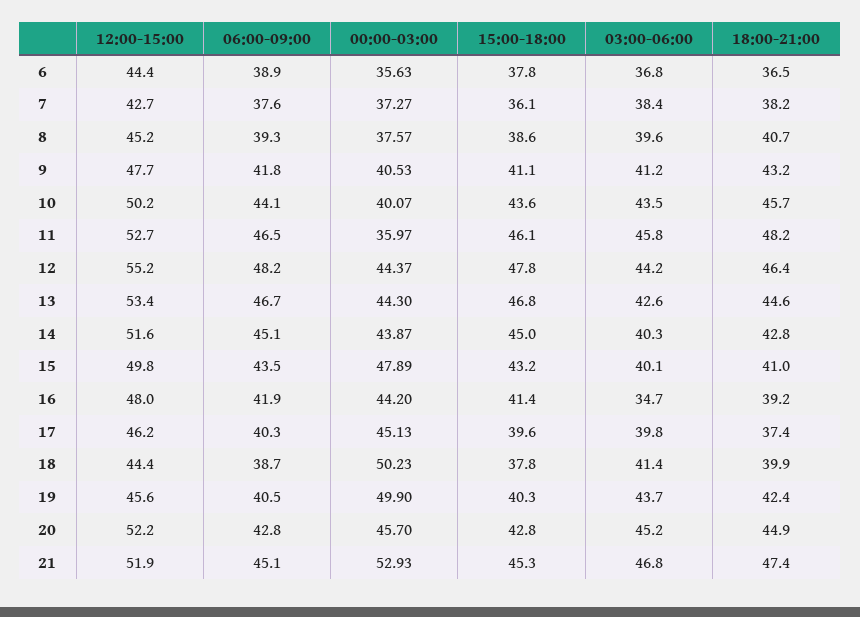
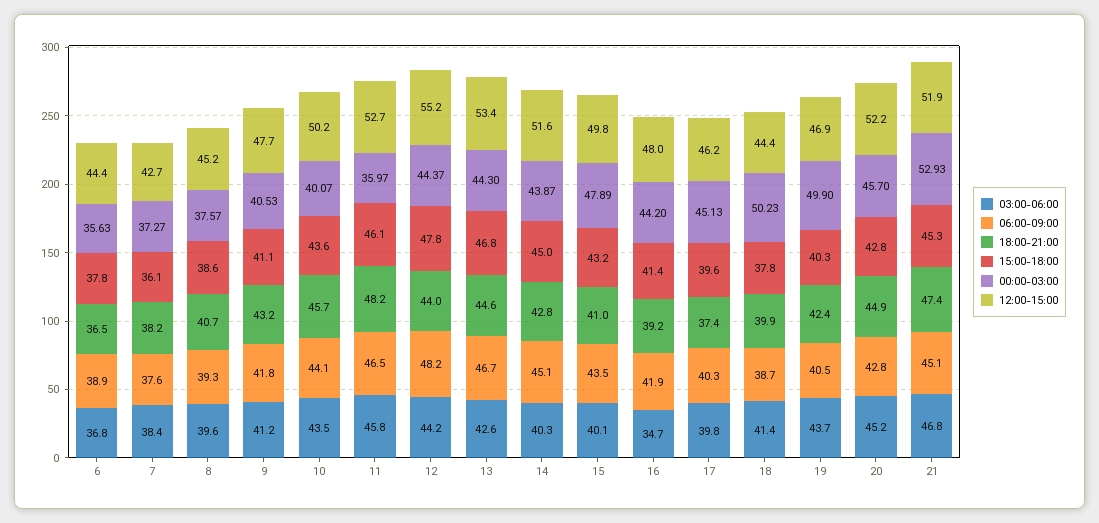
18:00-21:00, 12: 46.4 -> 44
12:00-15:00, 19: 45.6 -> 46.9

